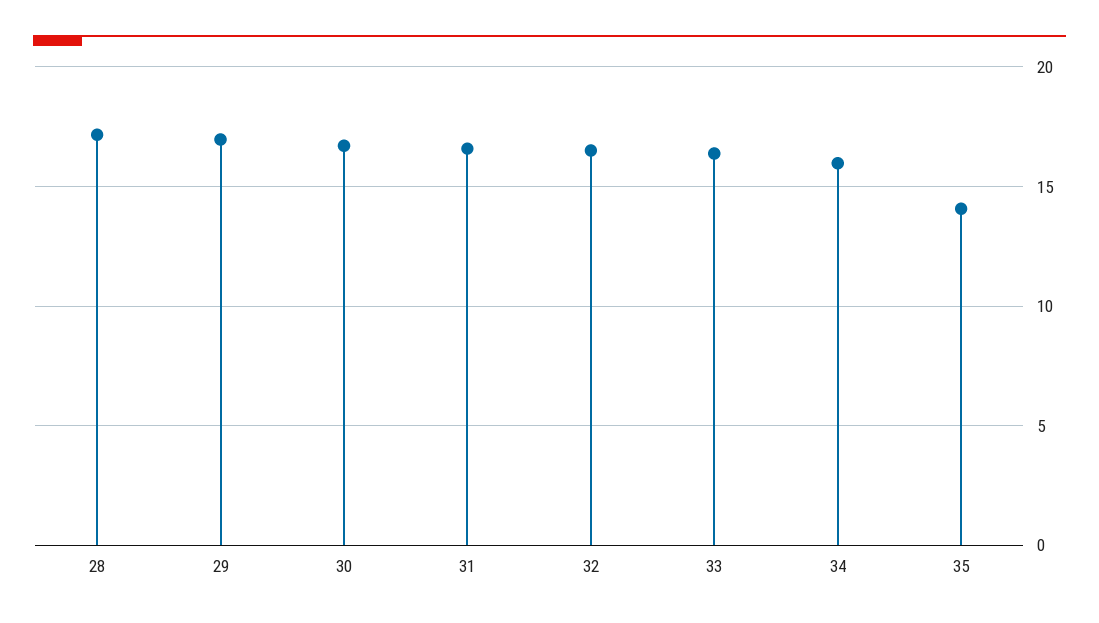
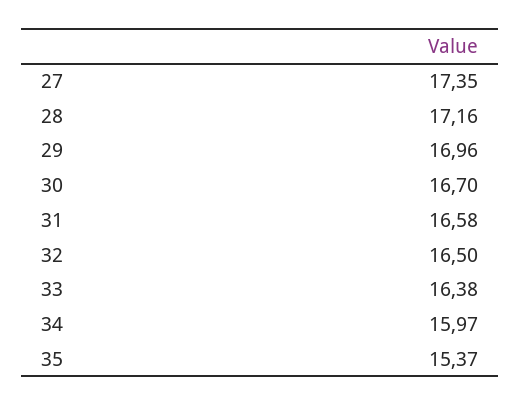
35: 14 -> 15.37
27: none -> 17.35

